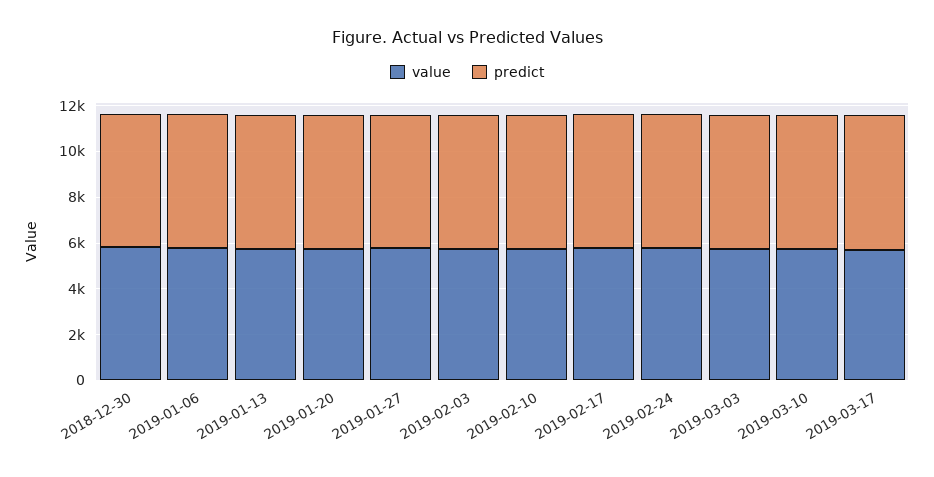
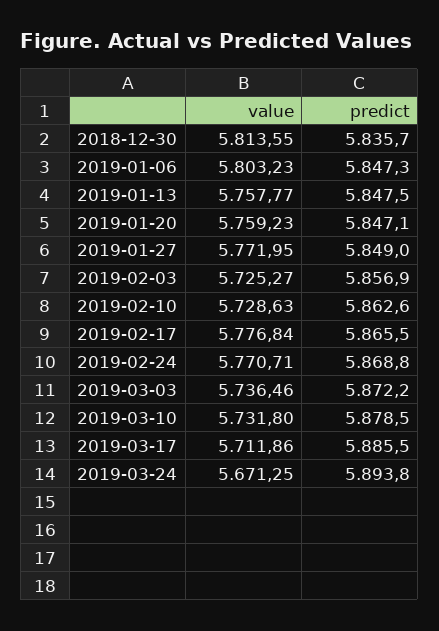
value, 2019-03-24: none -> 5671.25
predict, 2019-03-24: none -> 5893.8

